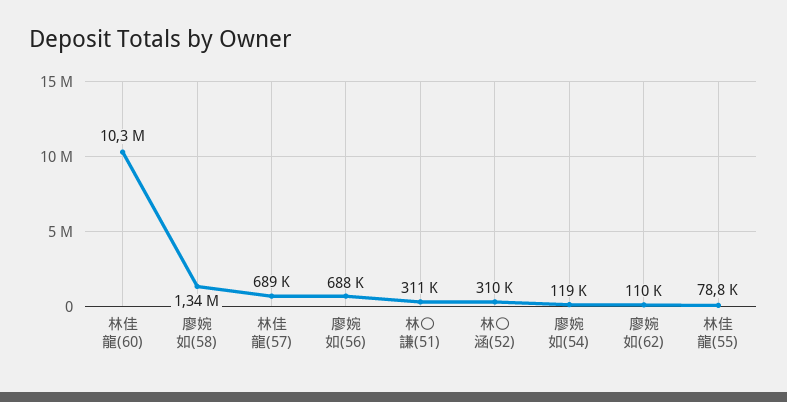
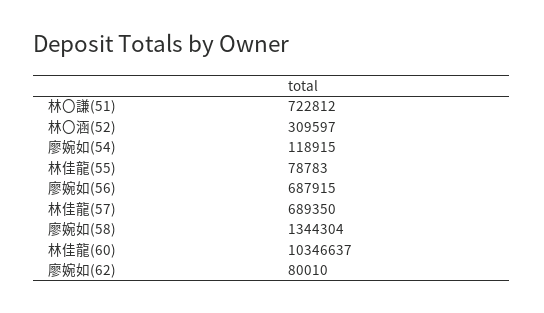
林〇謙(51): 311000 -> 722812
廖婉如(62): 110000 -> 80010

